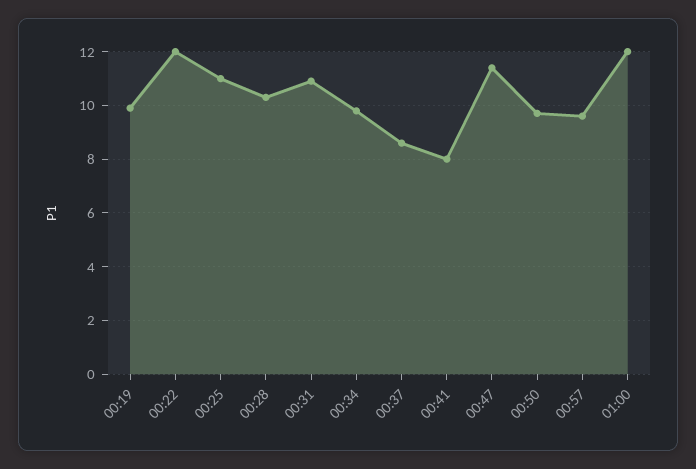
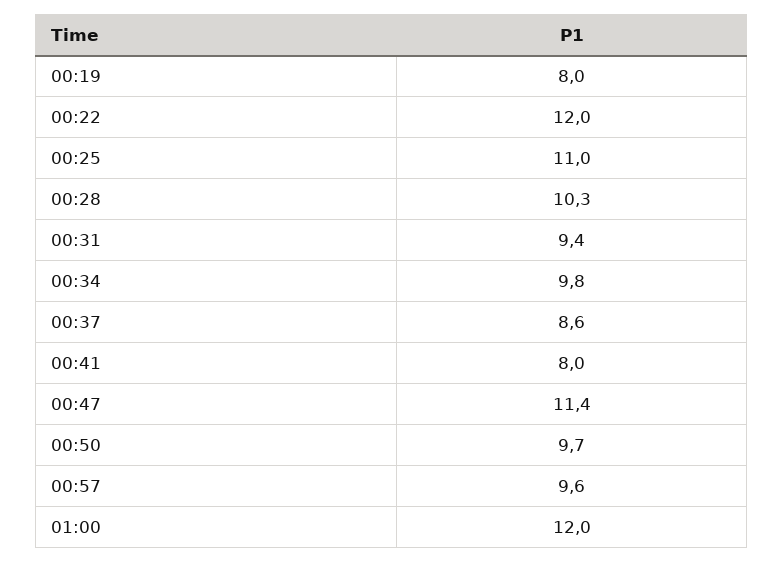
00:19: 10 -> 8
00:31: 11 -> 9.4

